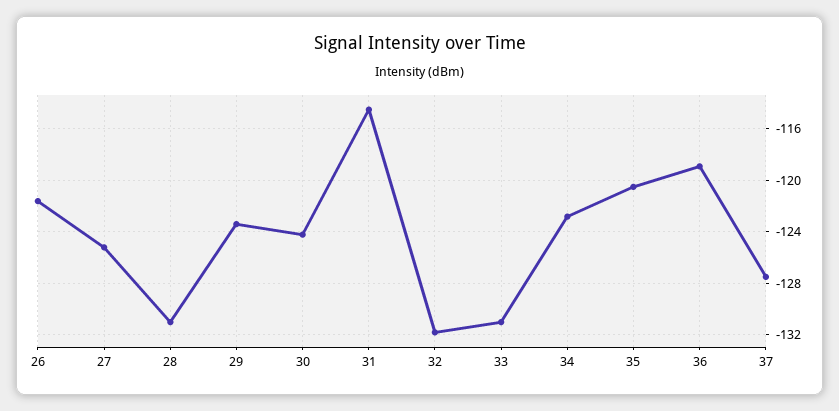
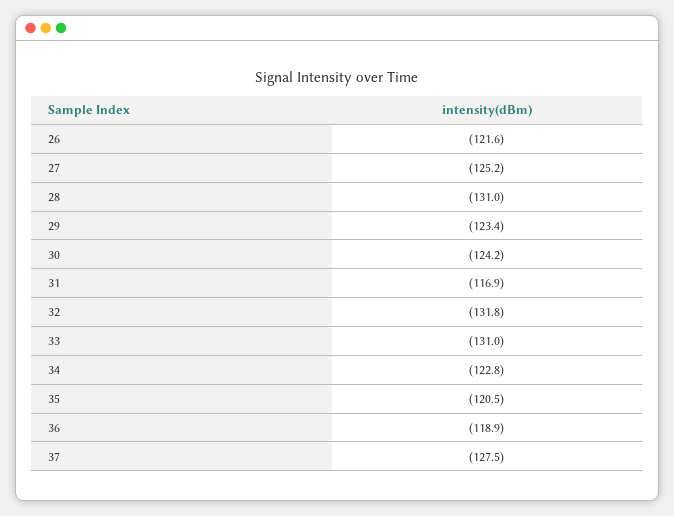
31: -114.5 -> -116.9

